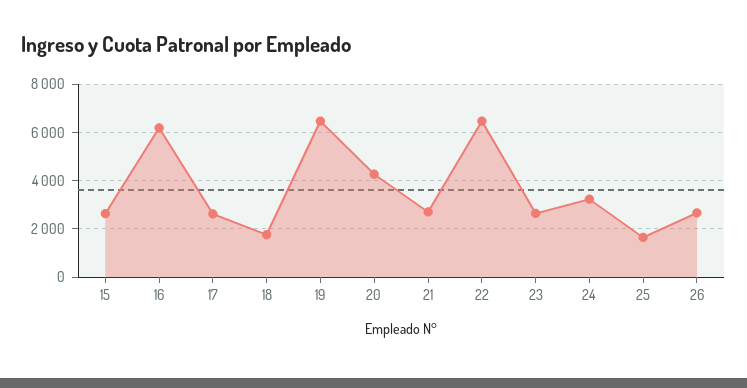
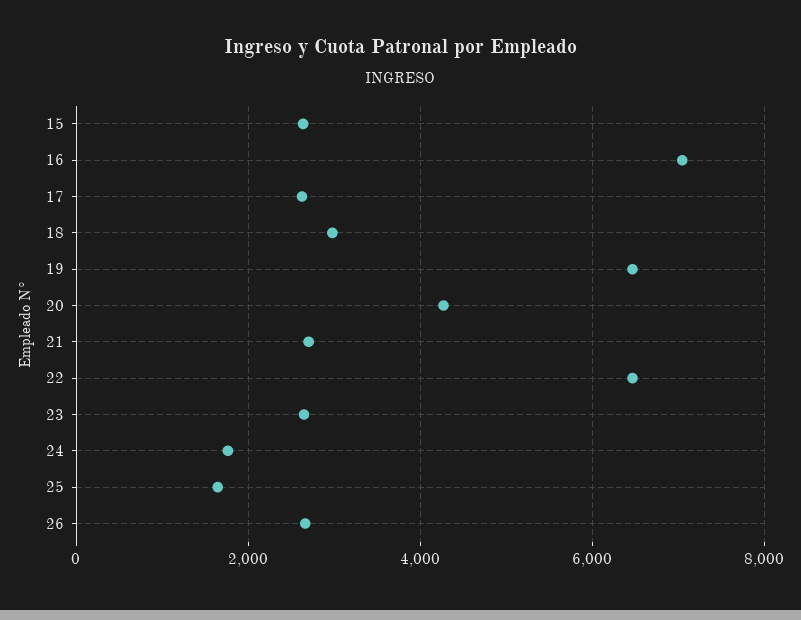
16: 6250 -> 7000
18: 1750 -> 3000
24: 3250 -> 1800

